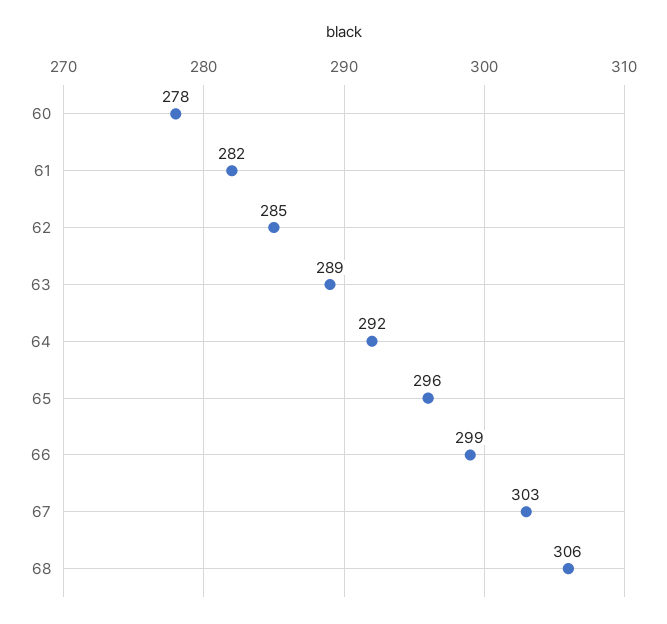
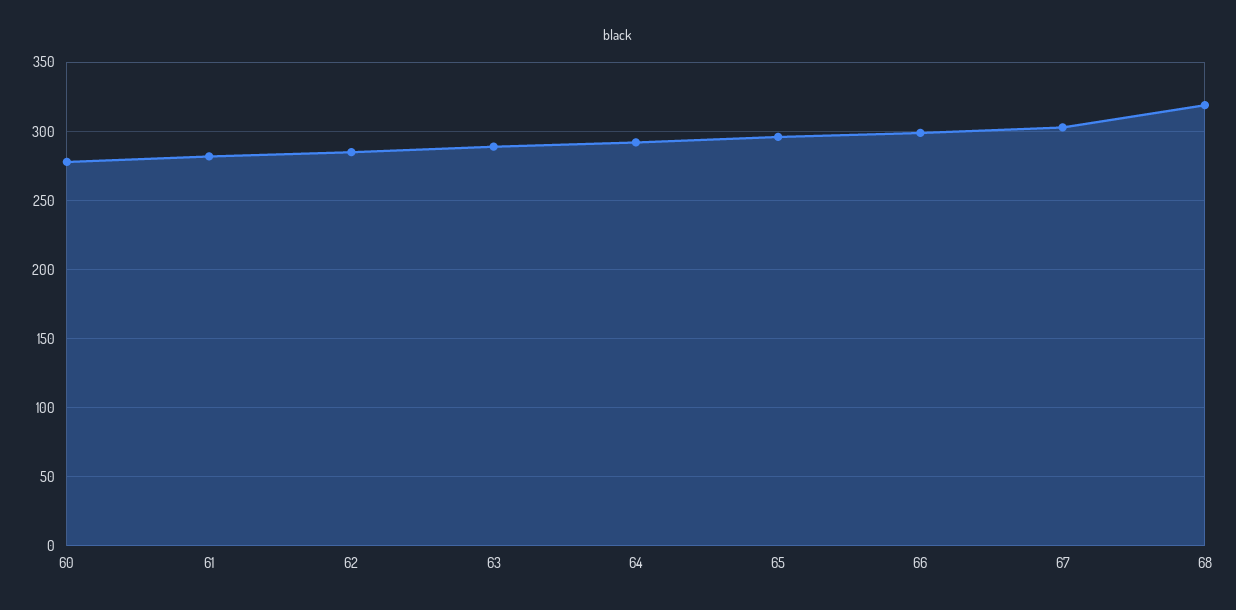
68: 306 -> 320

